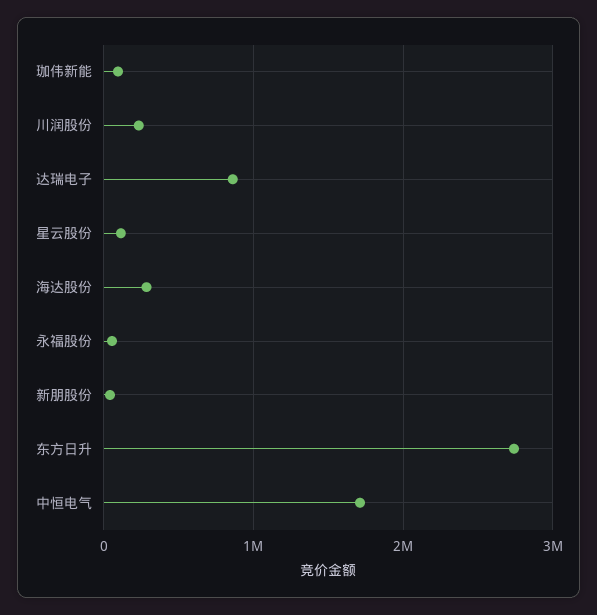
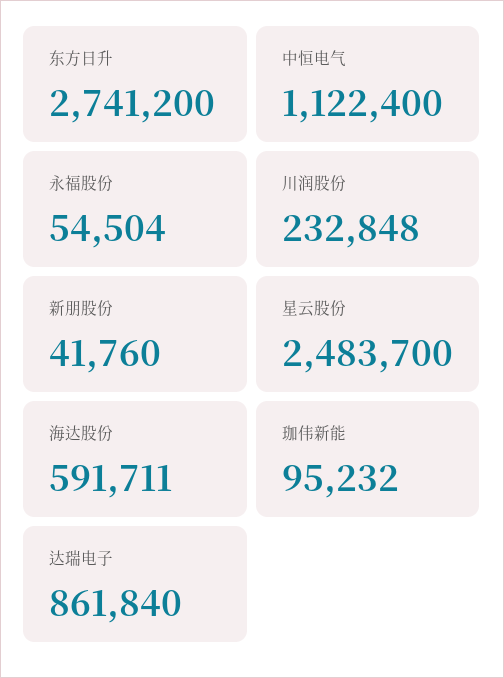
星云股份: 100000 -> 2483700
海达股份: 300000 -> 591711
中恒电气: 1700000 -> 1122400

